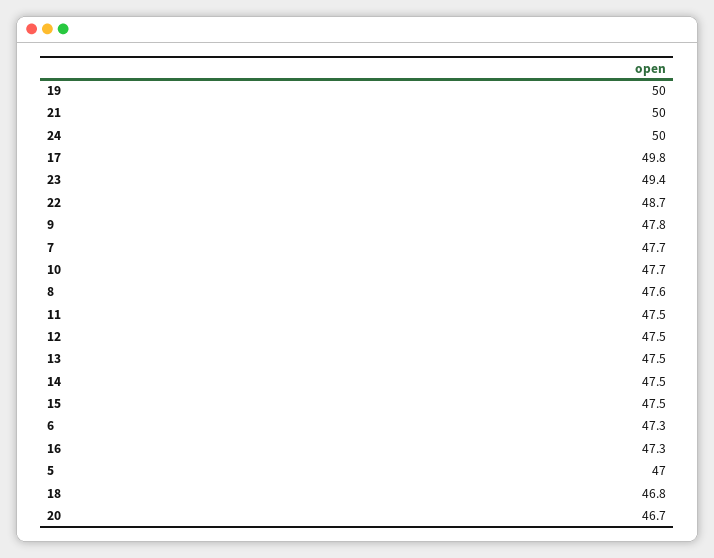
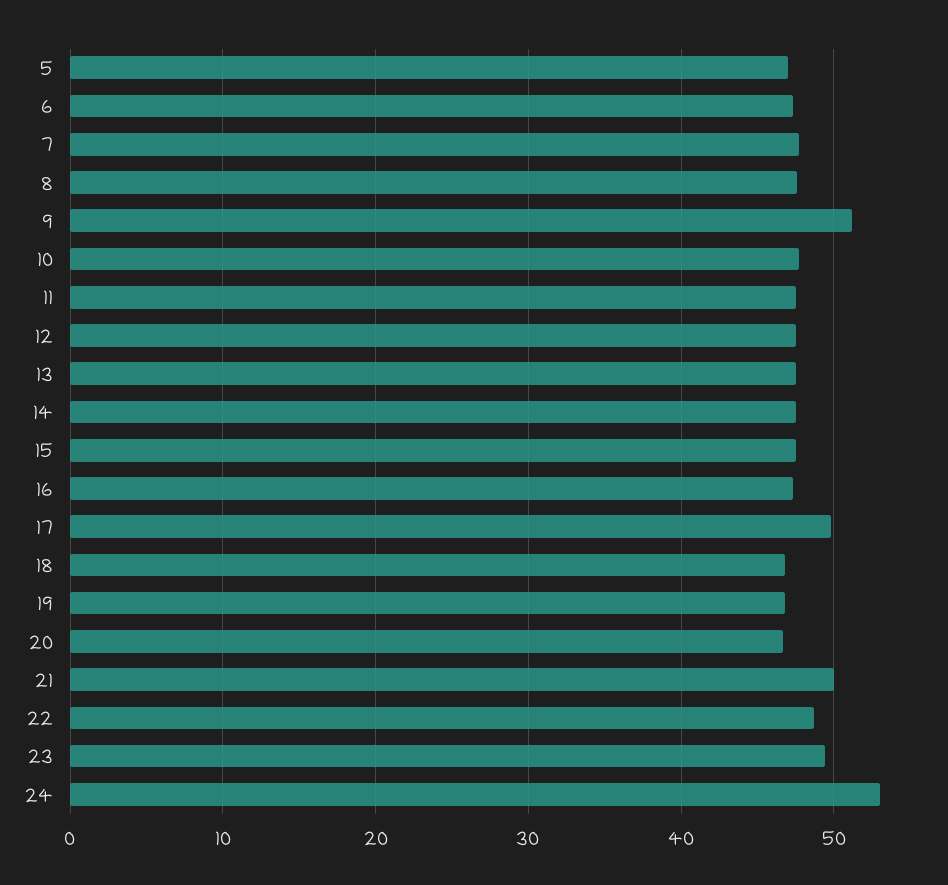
19: 50 -> 47
24: 50 -> 53
9: 47.8 -> 51

